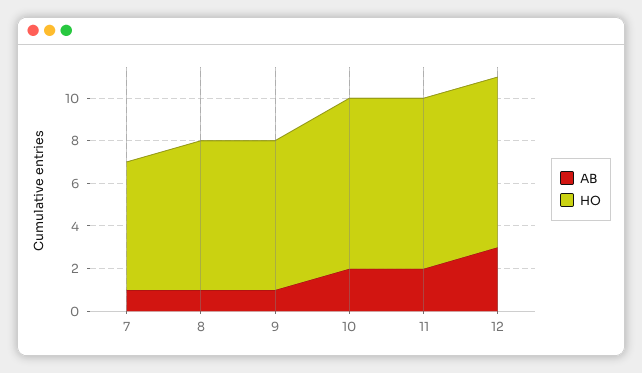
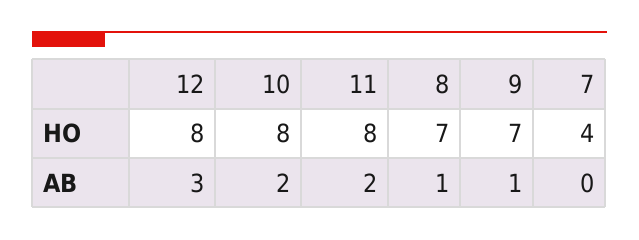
AB, 7: 1 -> 0
HO, 7: 6 -> 4

